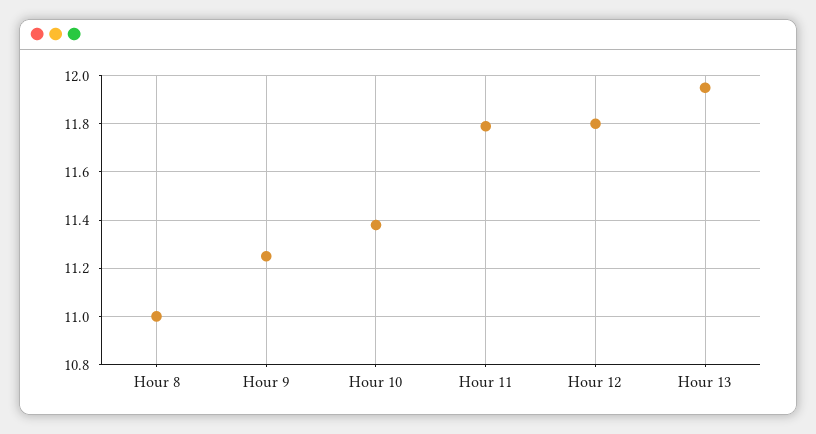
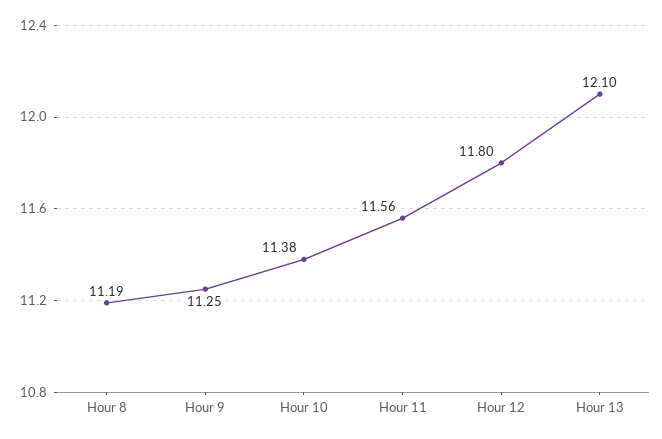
Hour 8: 11 -> 11.19
Hour 11: 11.8 -> 11.56
Hour 13: 11.95 -> 12.1

